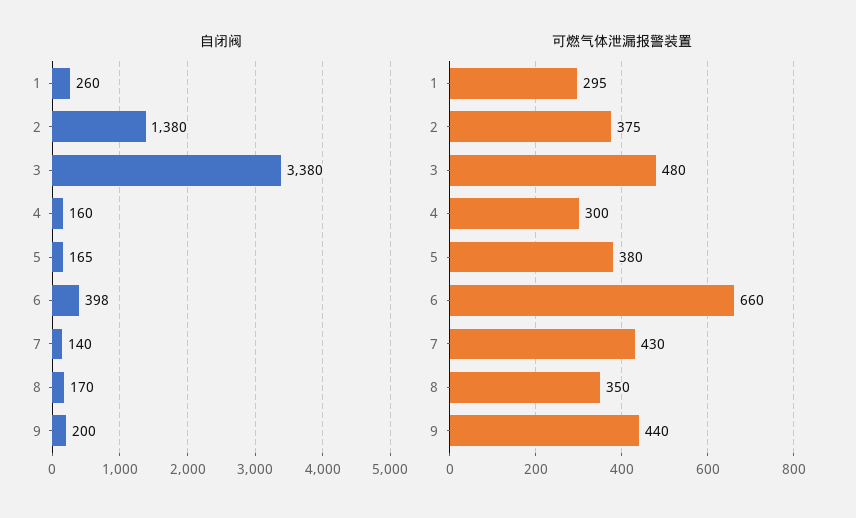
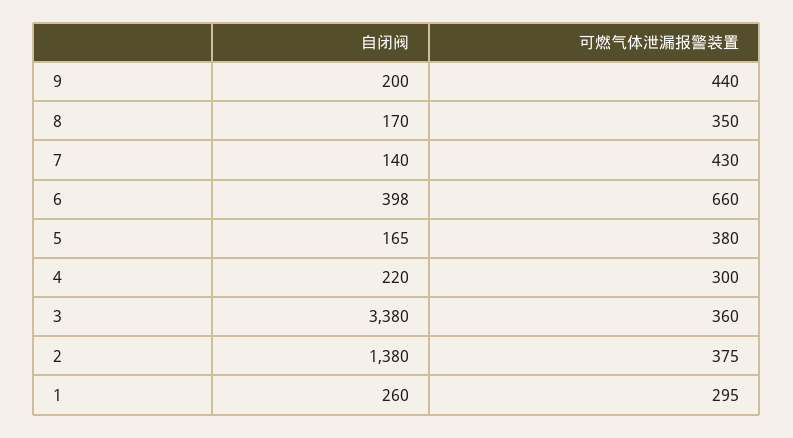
自闭阀, 4: 160 -> 220
可燃气体泄漏报警装置, 3: 480 -> 360

